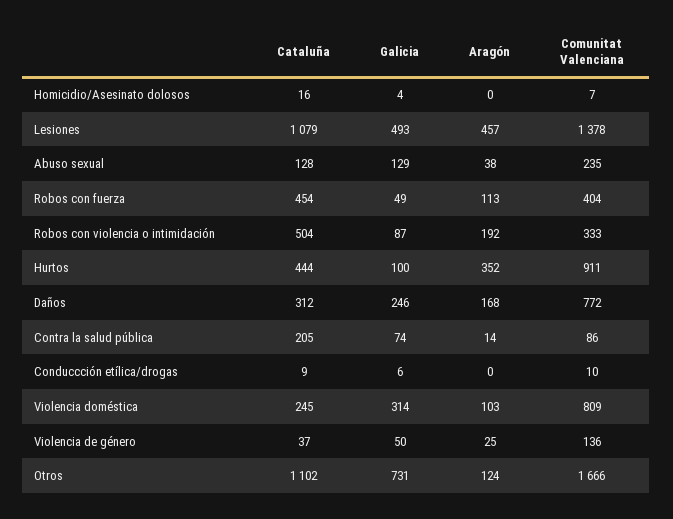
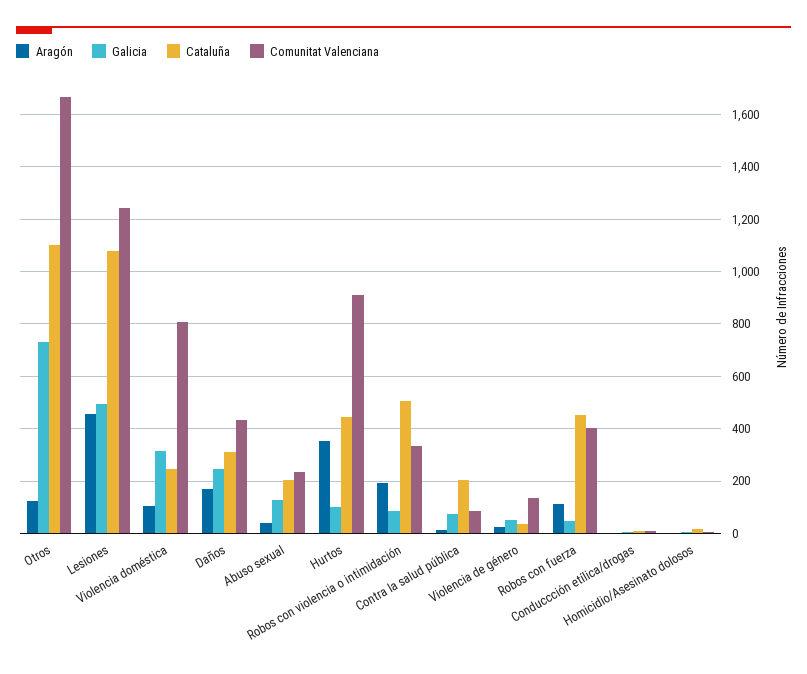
Comunitat Valenciana, Lesiones: 1378 -> 1250
Cataluña, Abuso sexual: 128 -> 200
Comunitat Valenciana, Daños: 772 -> 425

